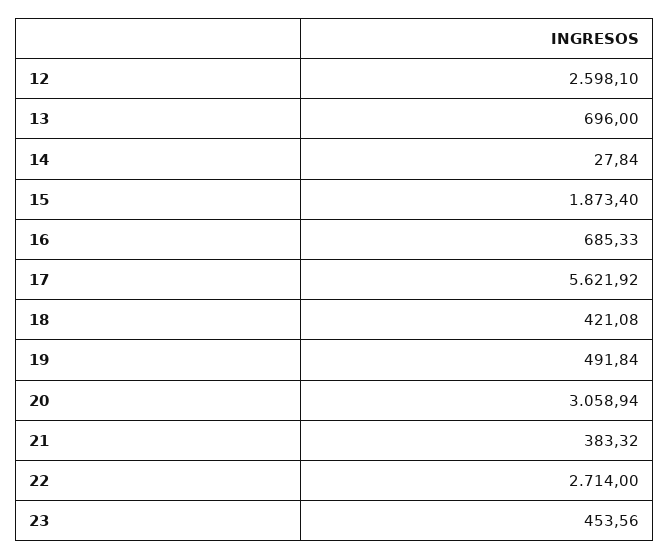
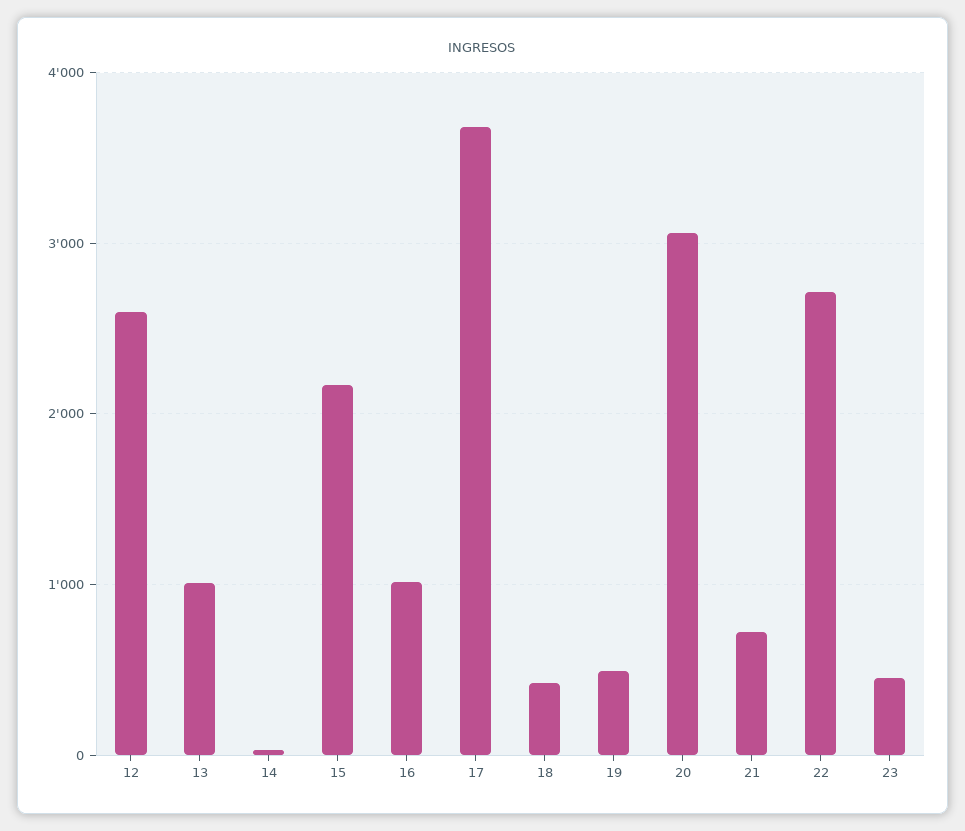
13: 696 -> 1000
15: 1873.4 -> 2200
16: 685.33 -> 1000
17: 5621.92 -> 3700
21: 383.32 -> 700

